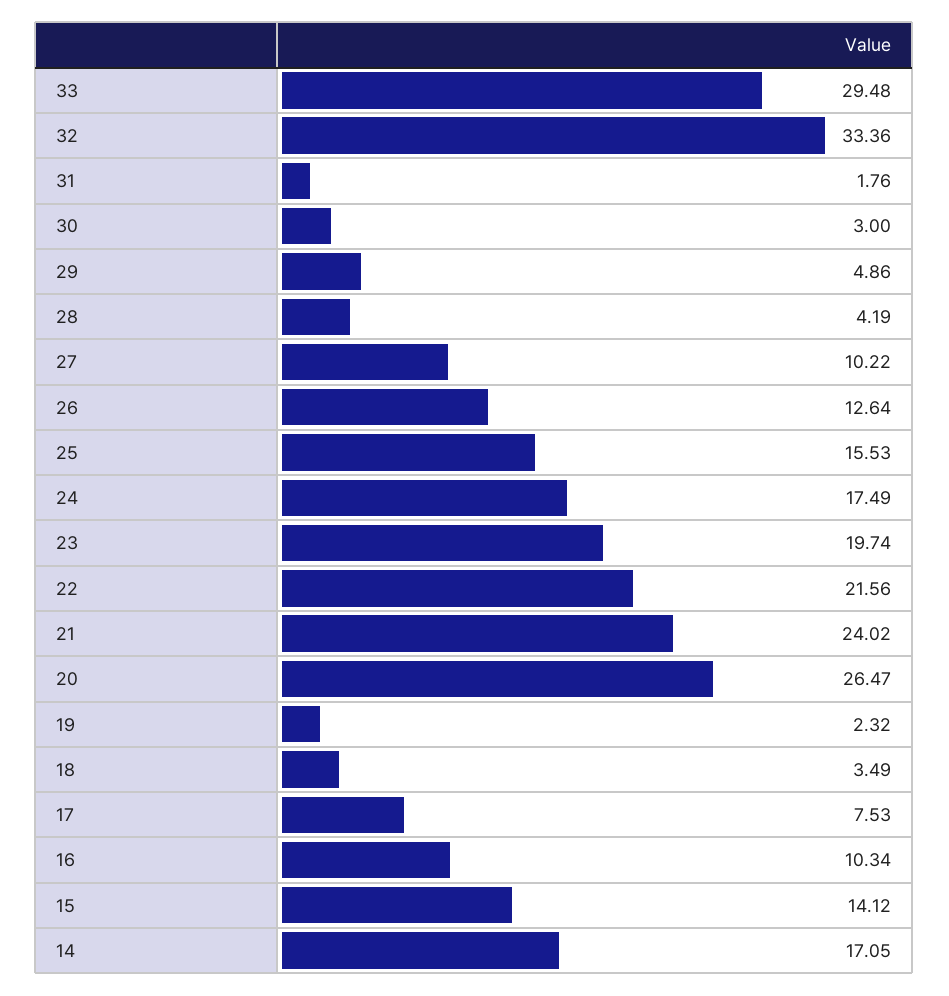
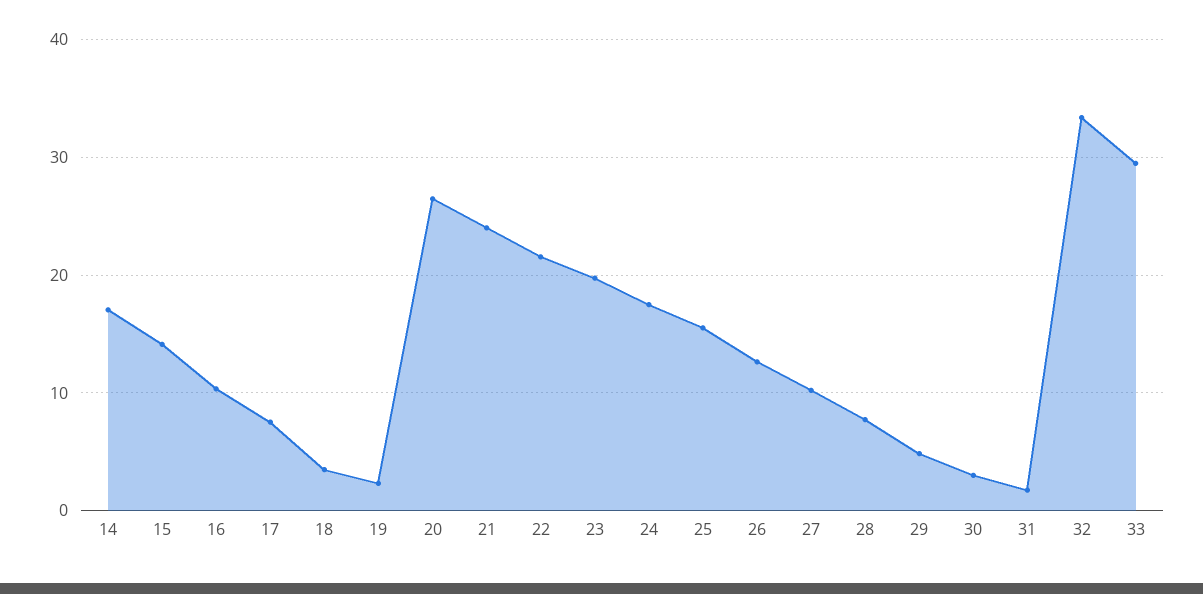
28: 4.19 -> 8

